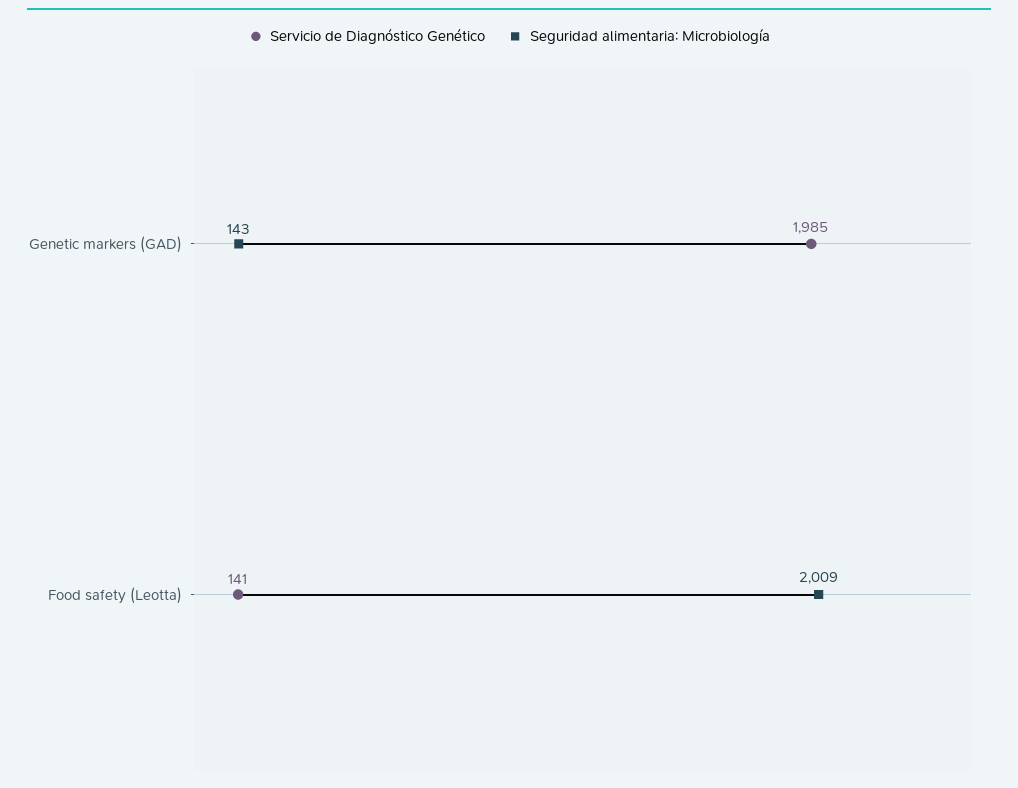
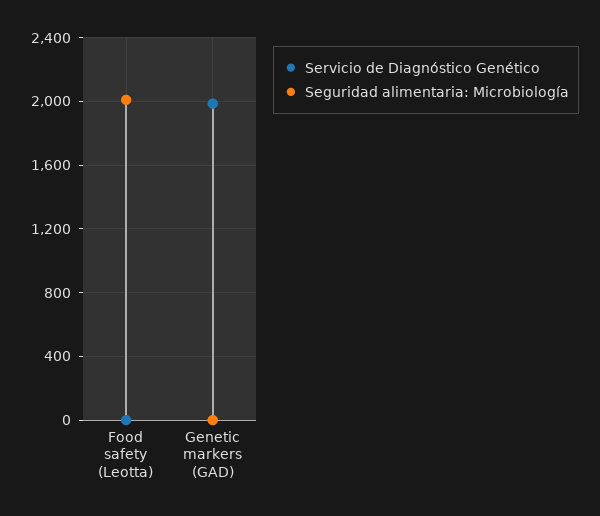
Seguridad alimentaria: Microbiología, Genetic markers (GAD): 143 -> 0
Servicio de Diagnóstico Genético, Food safety (Leotta): 141 -> 0

